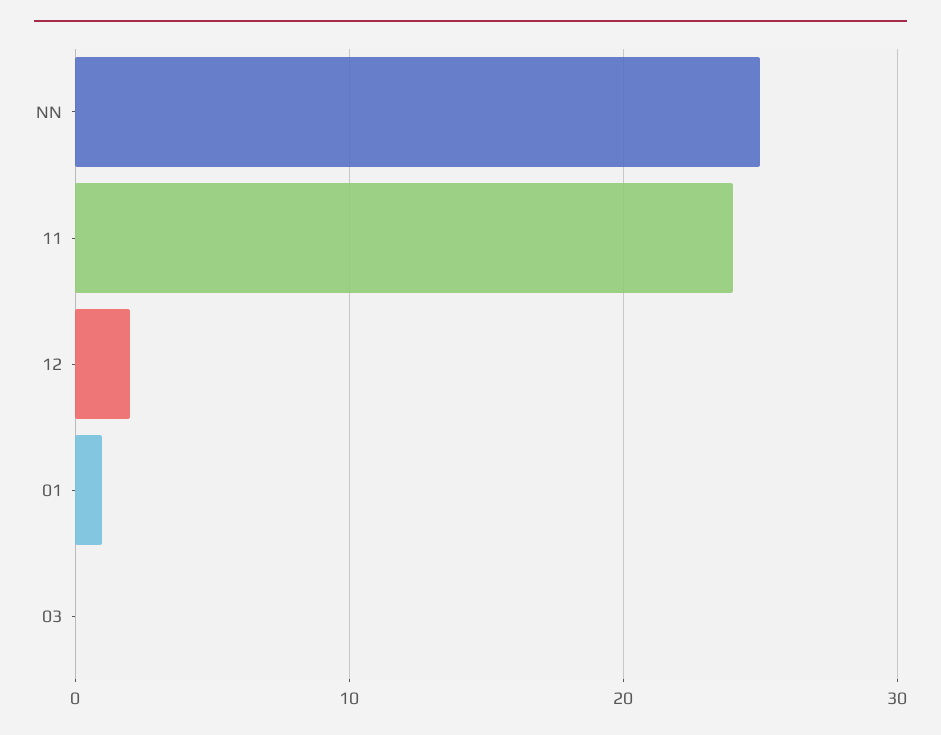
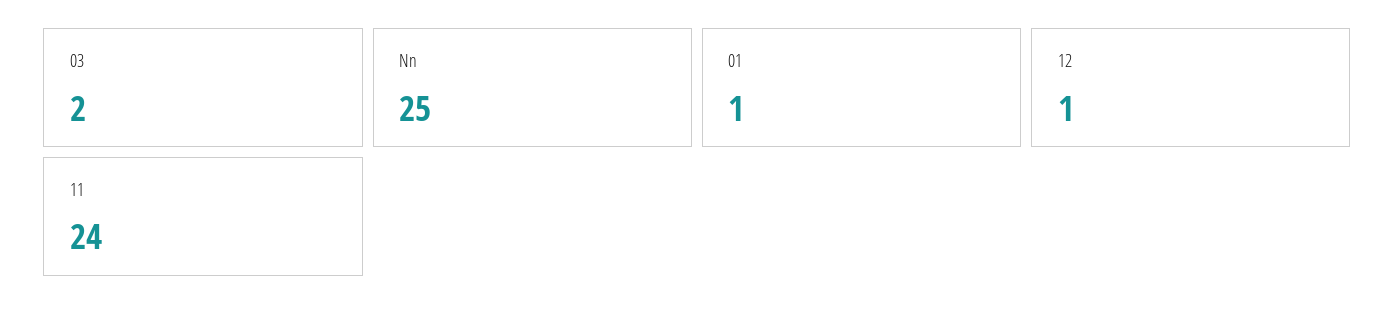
12: 2 -> 1
03: 0 -> 2

